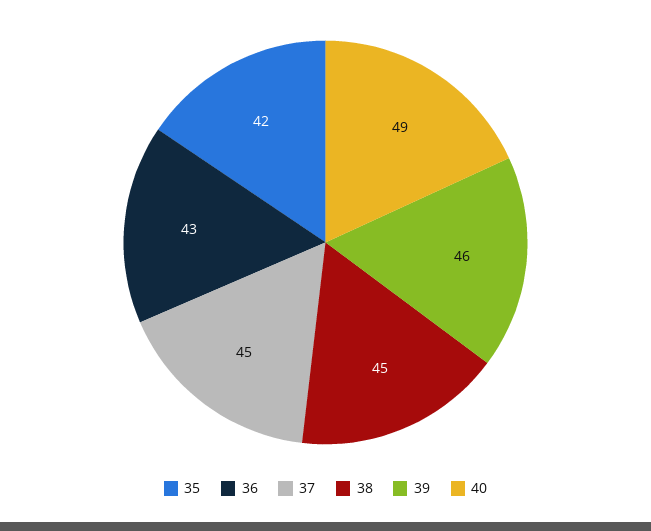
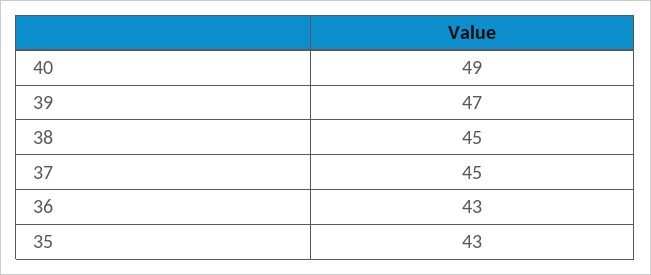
35: 42 -> 43
39: 46 -> 47

